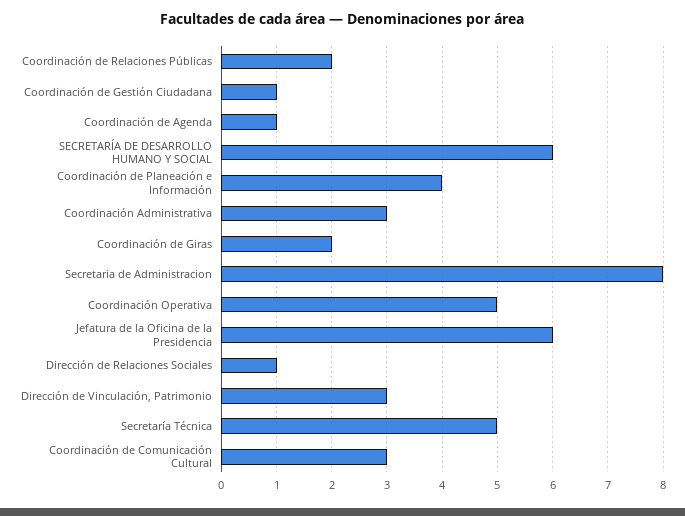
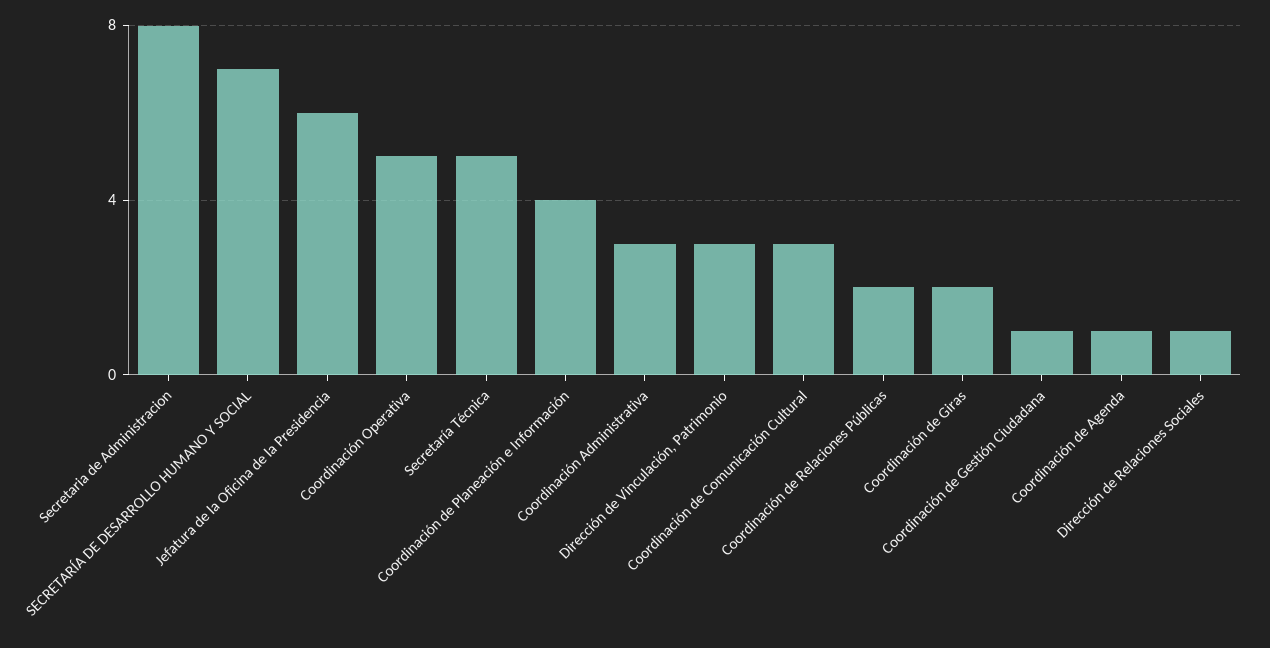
SECRETARÍA DE DESARROLLO HUMANO Y SOCIAL: 6 -> 7

